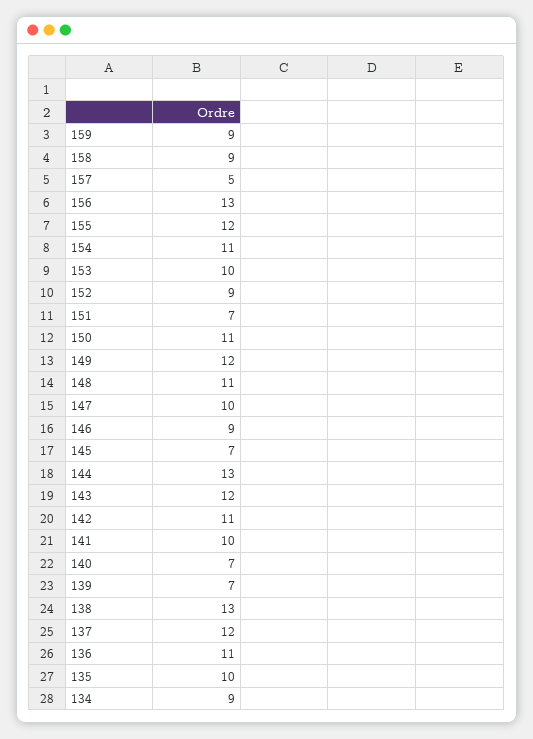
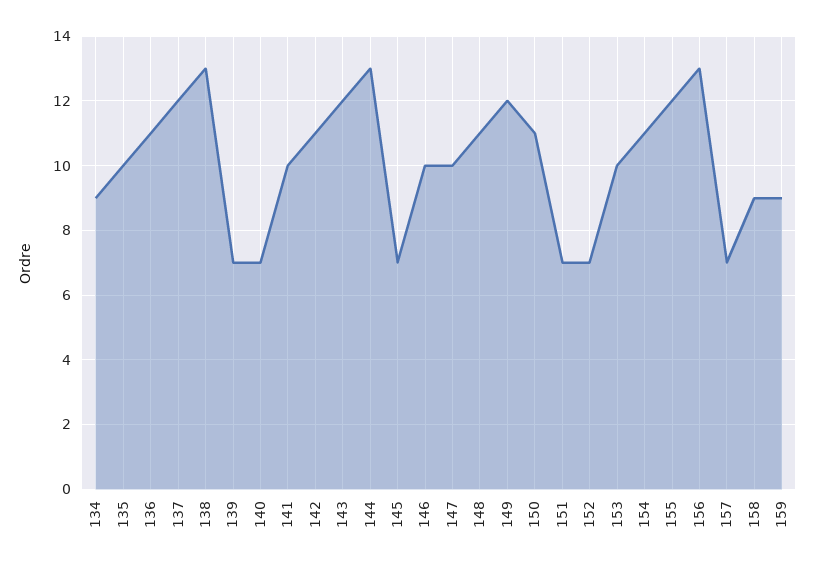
157: 5 -> 7
152: 9 -> 7
146: 9 -> 10

